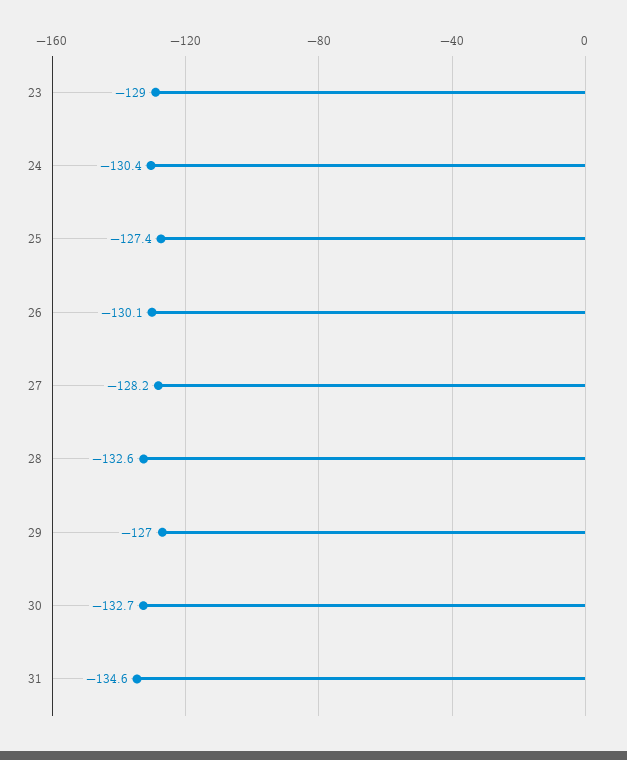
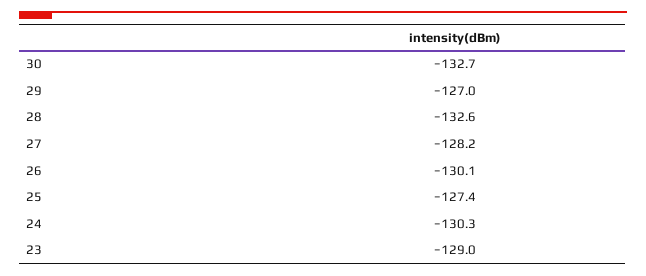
24: -130.4 -> -130.3
31: -134.6 -> none

